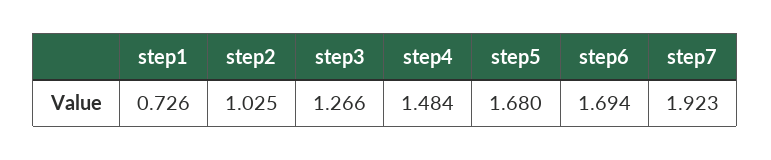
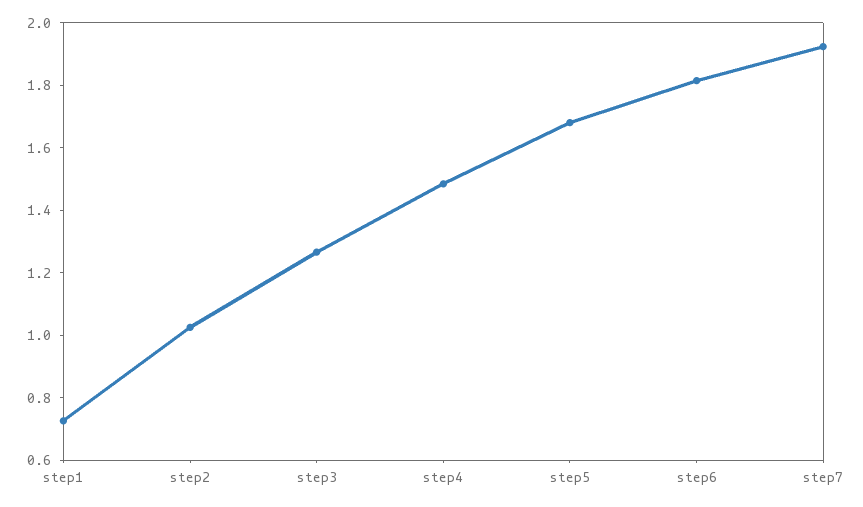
step6: 1.694 -> 1.8

